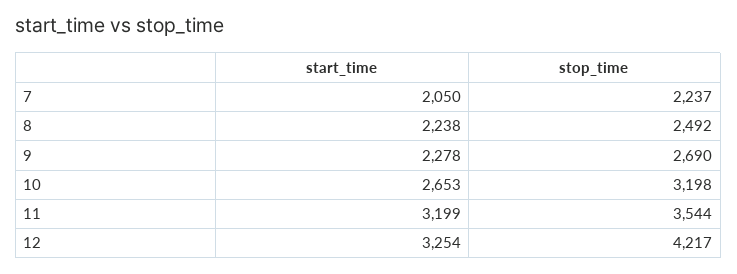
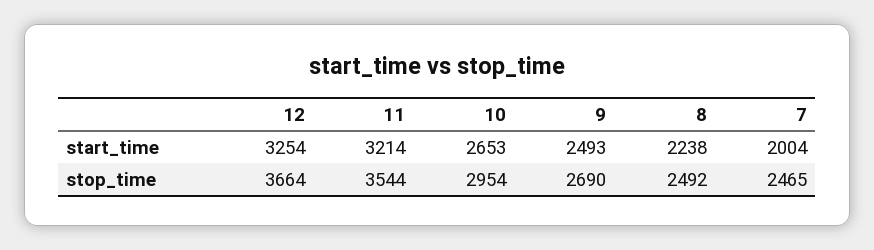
start_time, 7: 2050 -> 2004
stop_time, 7: 2237 -> 2465
start_time, 9: 2278 -> 2493
stop_time, 10: 3198 -> 2954
start_time, 11: 3199 -> 3214
stop_time, 12: 4217 -> 3664

